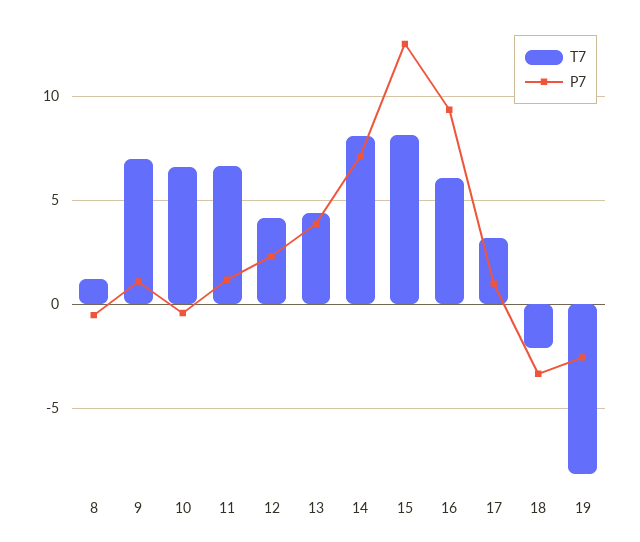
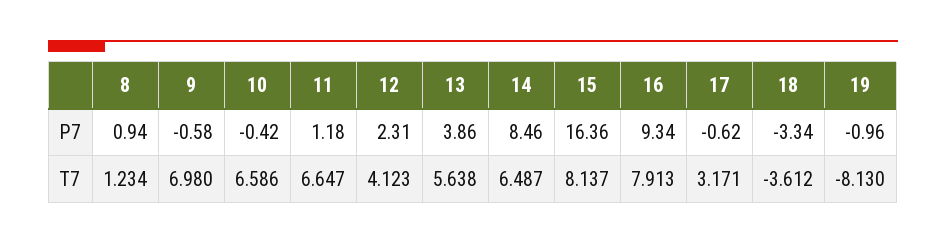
P7, 8: -0.5 -> 0.94
P7, 9: 1 -> -0.58
T7, 13: 4.5 -> 5.638
T7, 14: 8 -> 6.487
P7, 14: 7 -> 8.46
P7, 15: 12.5 -> 16.36
T7, 16: 6 -> 7.913
P7, 17: 1 -> -0.62
T7, 18: -2 -> -3.612
P7, 19: -2.5 -> -0.96

